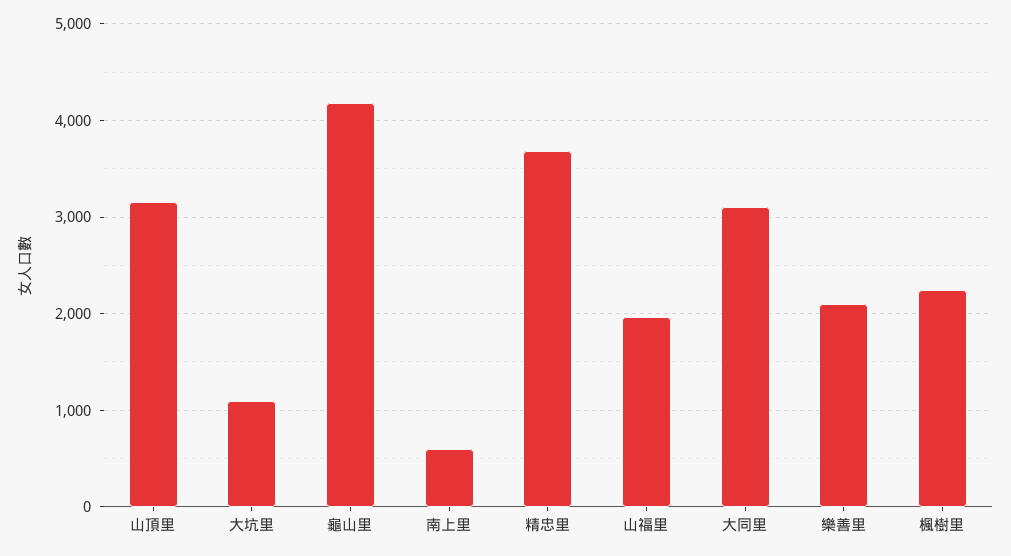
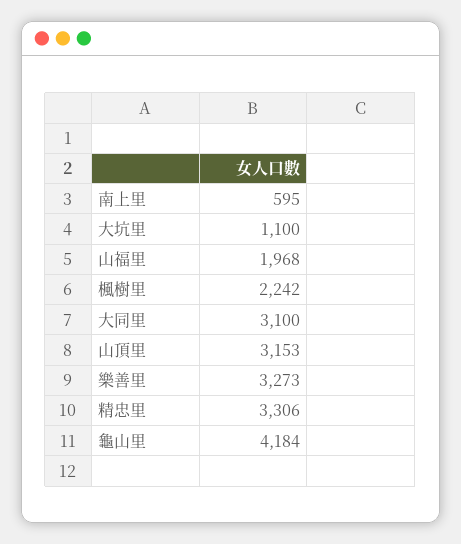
精忠里: 3700 -> 3306
樂善里: 2100 -> 3273

